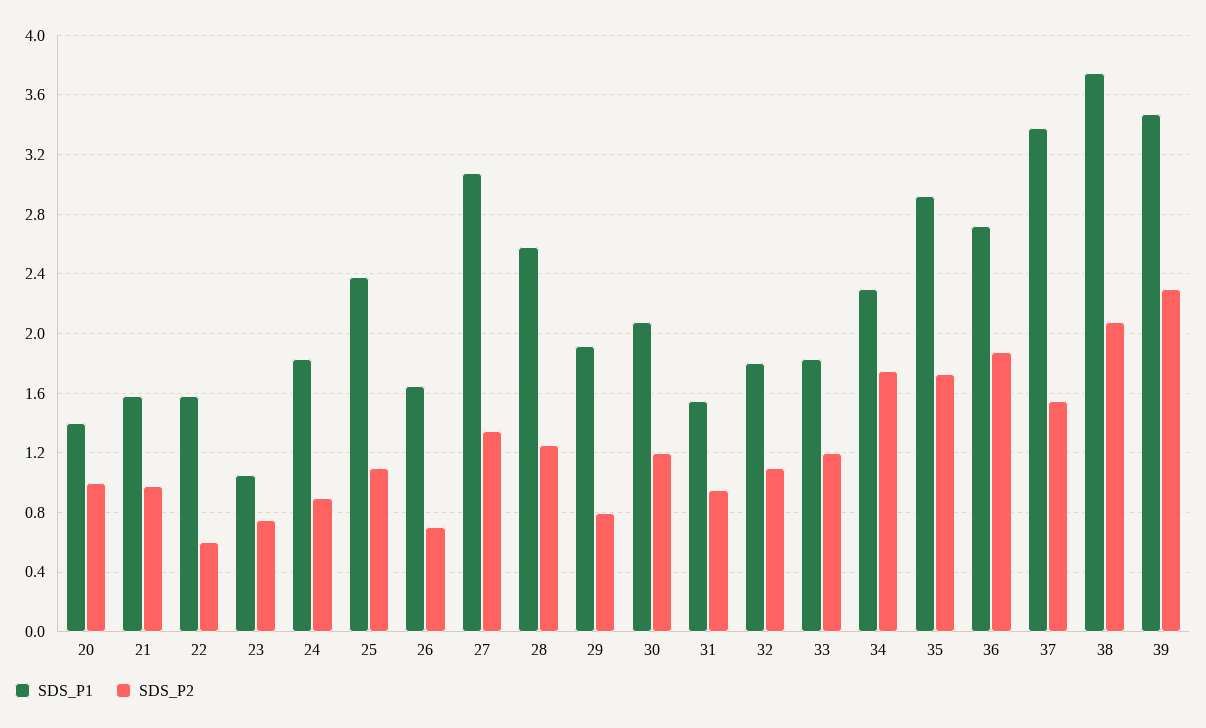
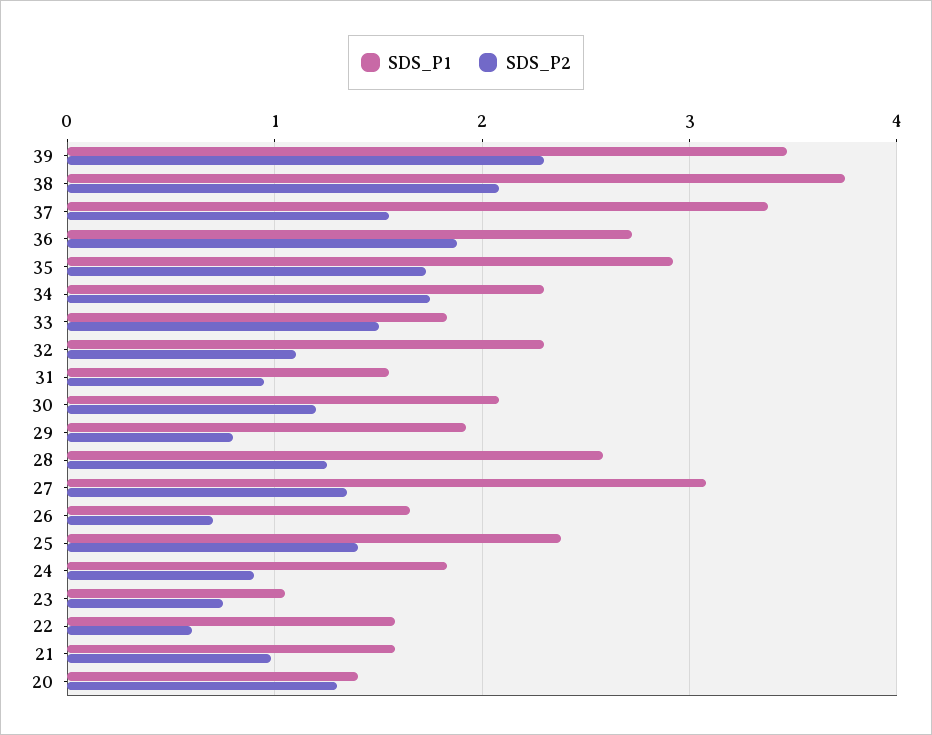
SDS_P2, 20: 1 -> 1.3
SDS_P2, 25: 1.1 -> 1.4
SDS_P1, 32: 1.8 -> 2.3
SDS_P2, 33: 1.2 -> 1.5

